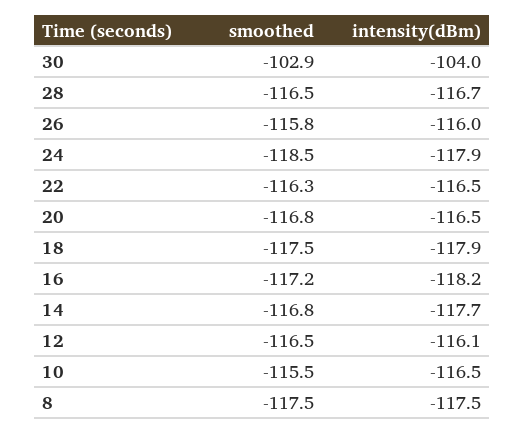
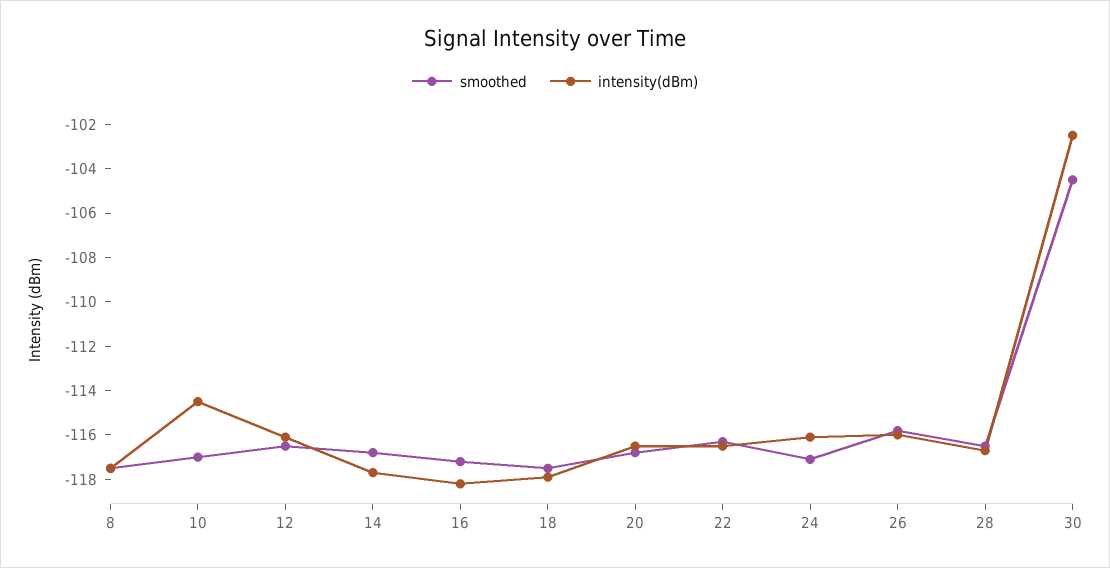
smoothed, 30: -102.9 -> -104.5
intensity(dBm), 30: -104 -> -102.5
smoothed, 24: -118.5 -> -117
intensity(dBm), 24: -117.9 -> -116
smoothed, 10: -115.5 -> -117
intensity(dBm), 10: -116.5 -> -114.5

